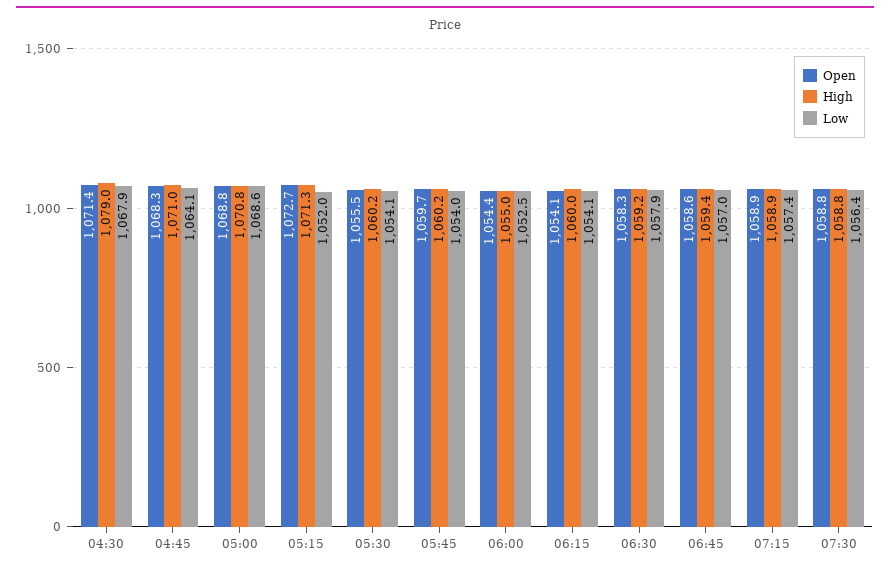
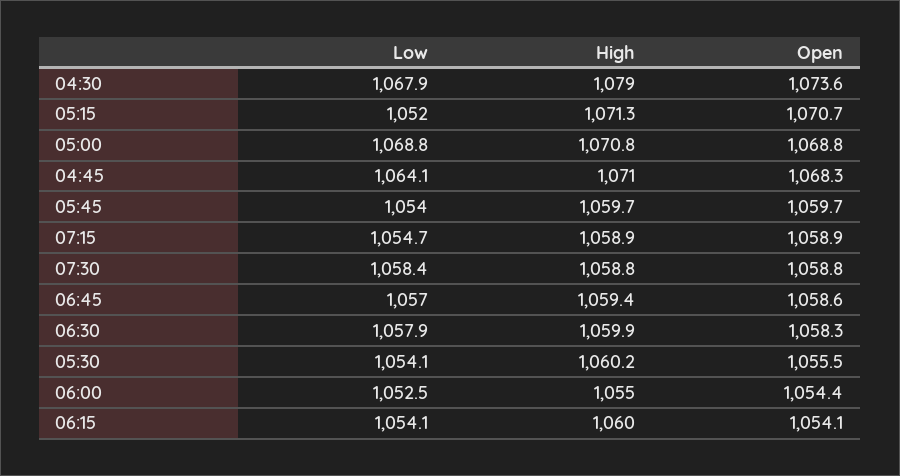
Open, 04:30: 1071.4 -> 1073.6
Low, 05:00: 1068.6 -> 1068.8
Open, 05:15: 1072.7 -> 1070.7
High, 05:45: 1060.2 -> 1059.7
High, 06:30: 1059.2 -> 1059.9
Low, 07:15: 1057.4 -> 1054.7
Low, 07:30: 1056.4 -> 1058.4

